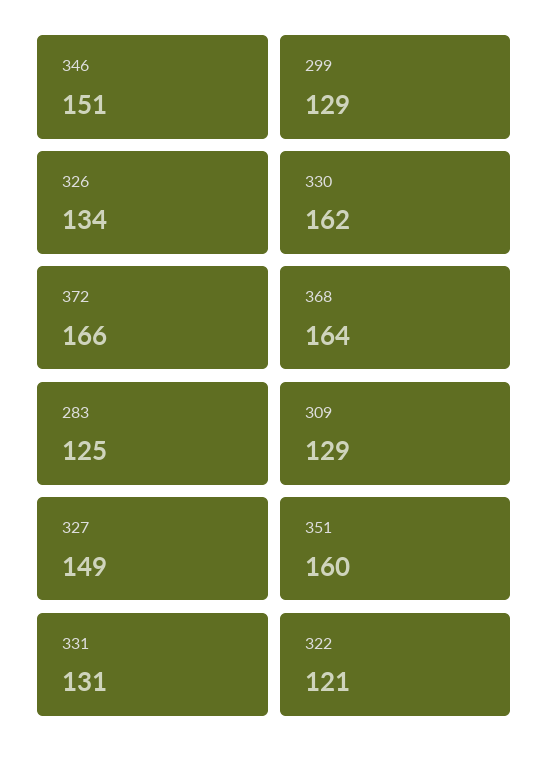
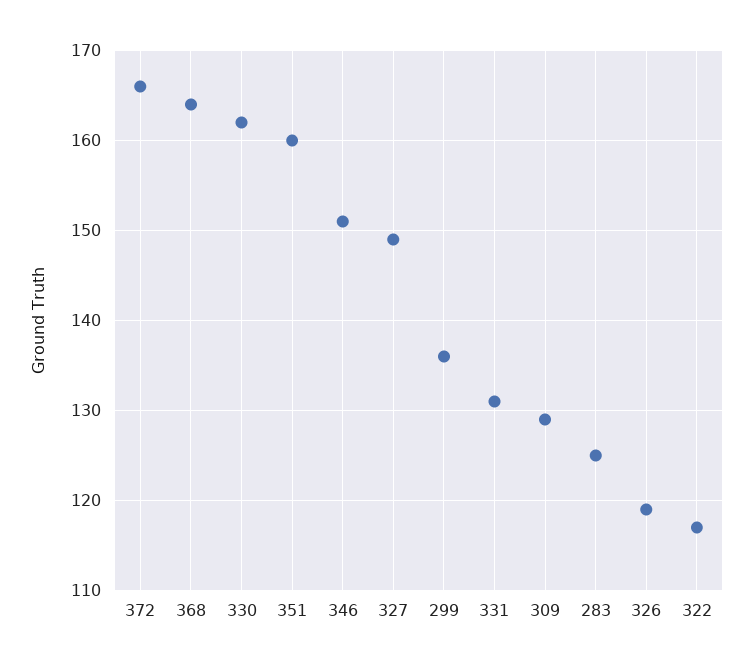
299: 129 -> 136
326: 134 -> 119
322: 121 -> 117

